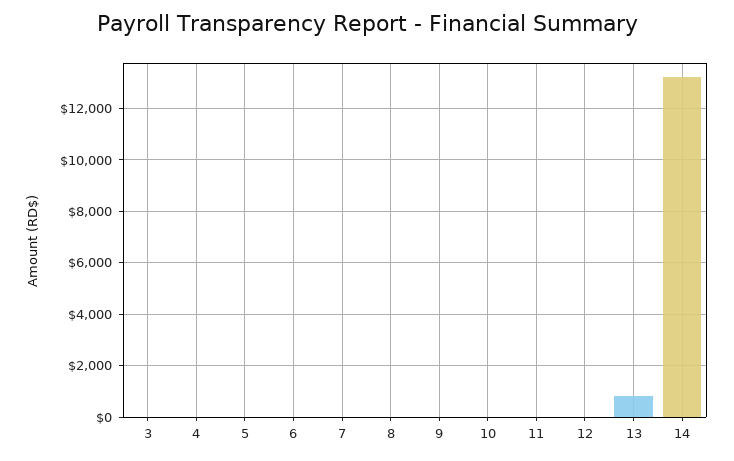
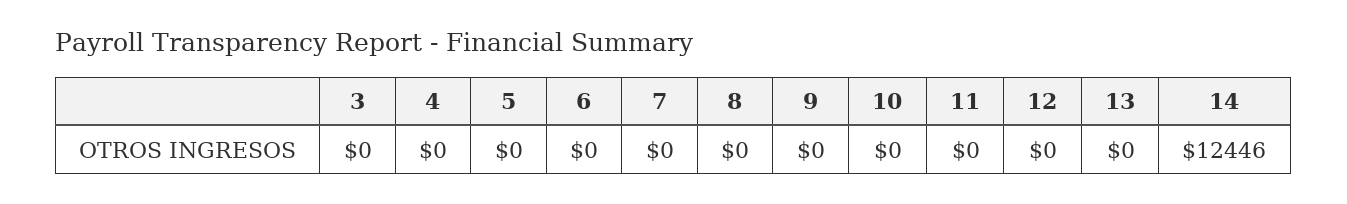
13: 750 -> 0
14: 13250 -> 12446

